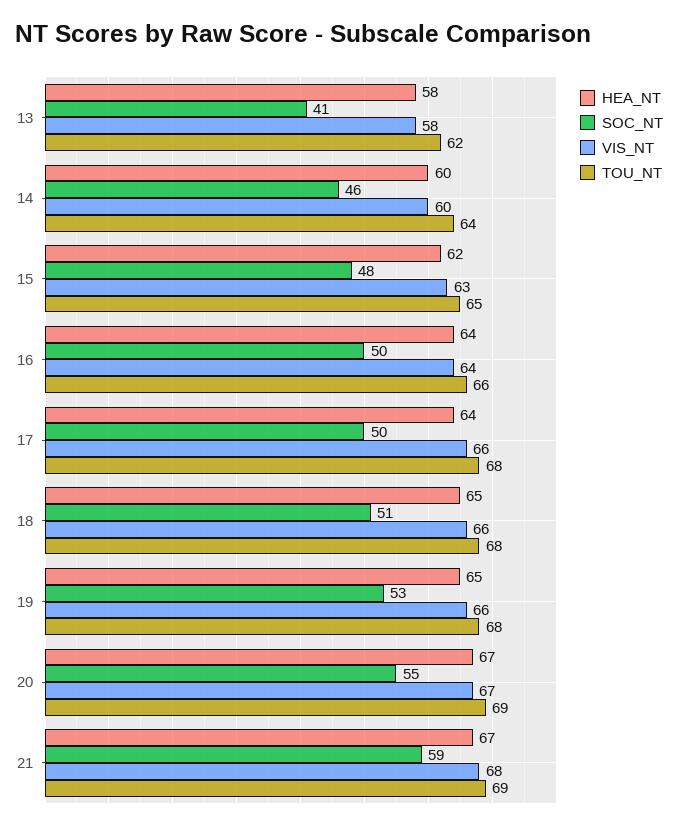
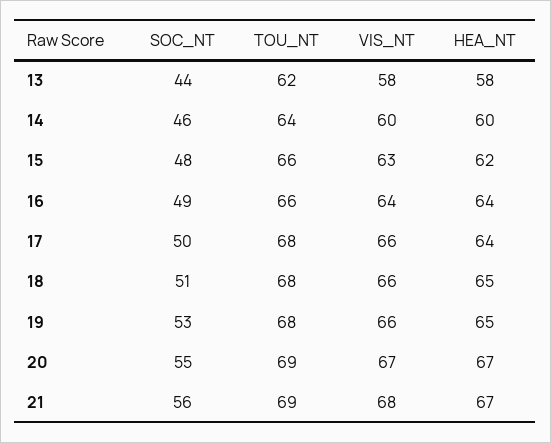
SOC_NT, 13: 41 -> 44
TOU_NT, 15: 65 -> 66
SOC_NT, 16: 50 -> 49
SOC_NT, 21: 59 -> 56

